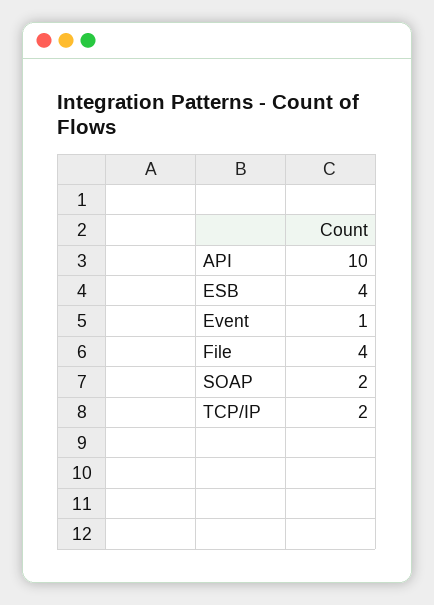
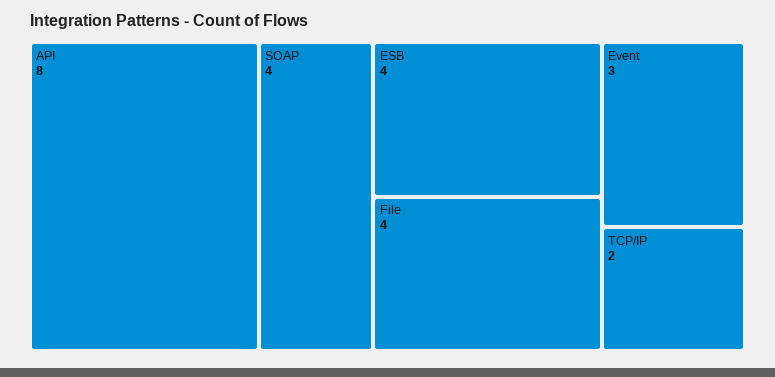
API: 10 -> 8
Event: 1 -> 3
SOAP: 2 -> 4

